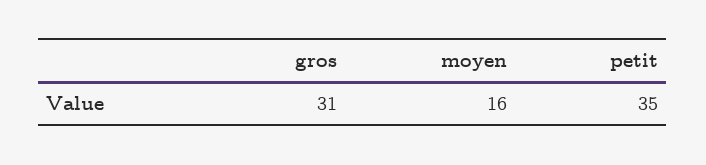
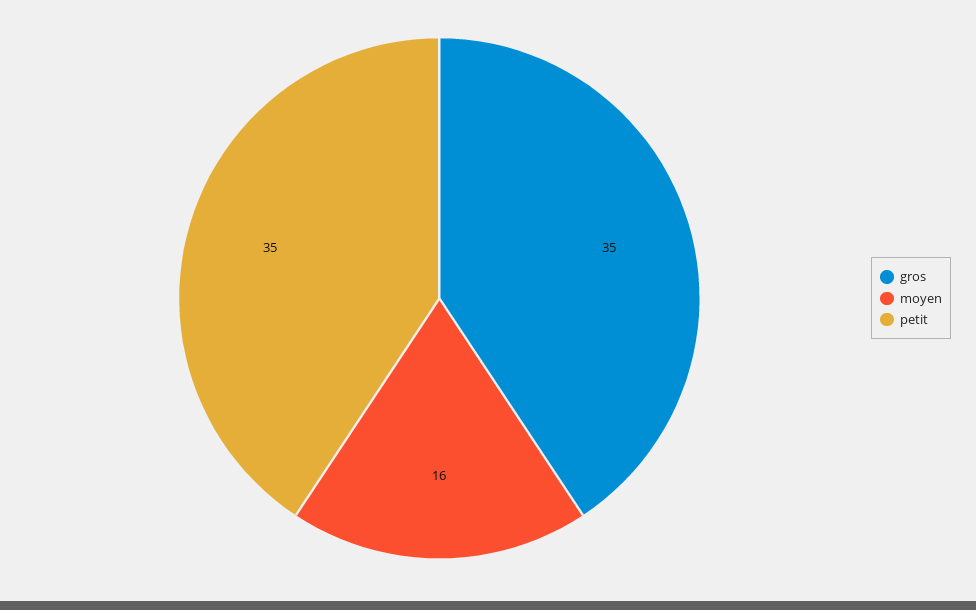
gros: 31 -> 35

